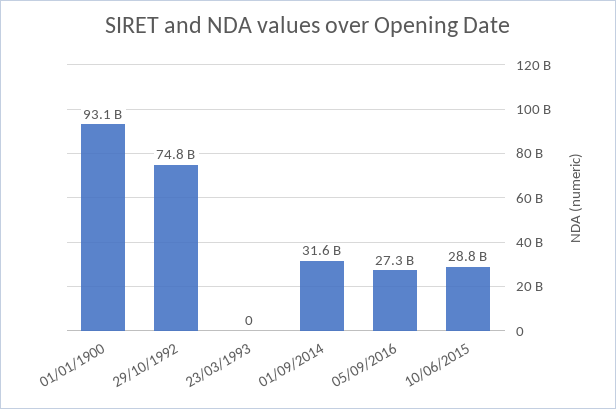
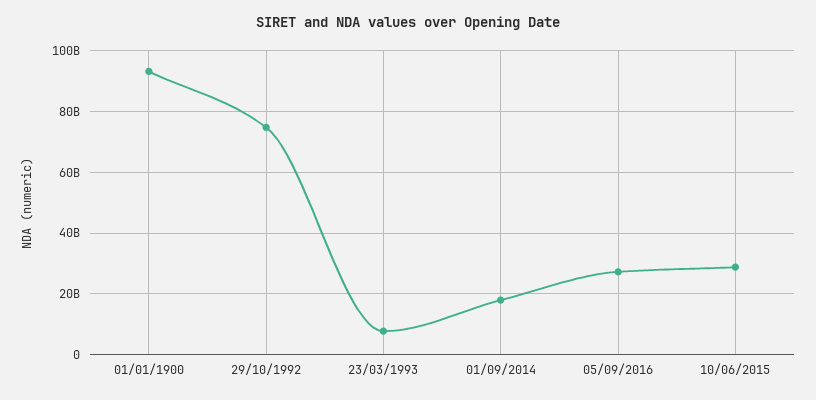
23/03/1993: 0 -> 8000000000
01/09/2014: 31600000000 -> 18000000000

